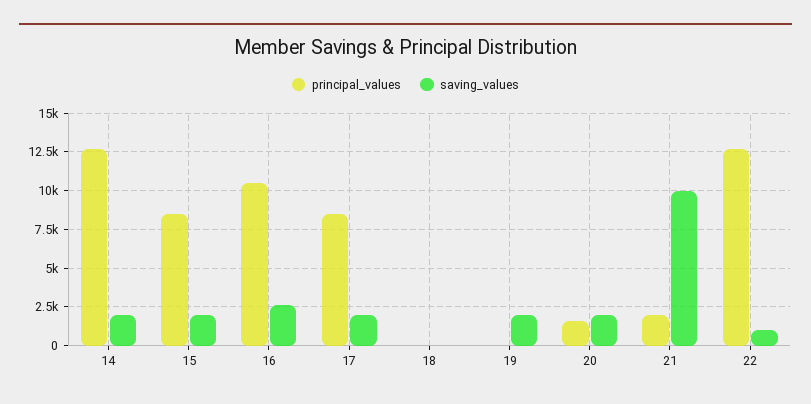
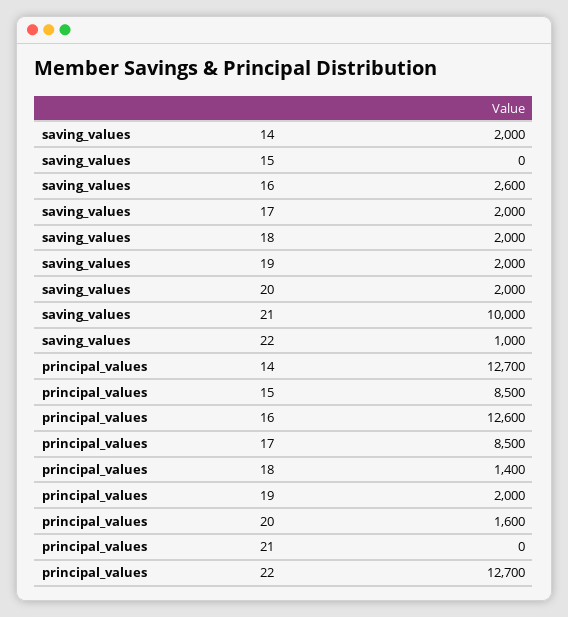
saving_values, 15: 2000 -> 0
principal_values, 16: 10500 -> 12600
principal_values, 18: 0 -> 1400
saving_values, 18: 0 -> 2000
principal_values, 19: 0 -> 2000
principal_values, 21: 2000 -> 0

